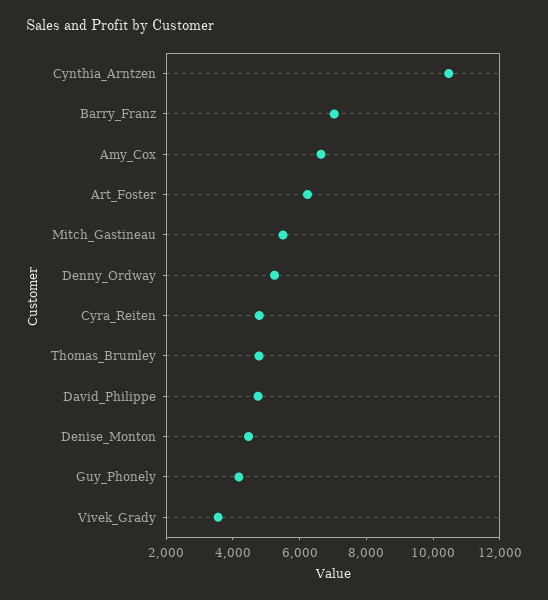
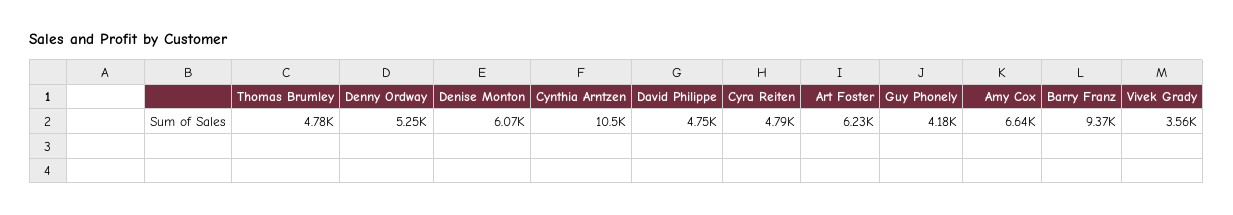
Barry_Franz: 7000 -> 9370
Mitch_Gastineau: 5500 -> none
Denise_Monton: 4500 -> 6070

